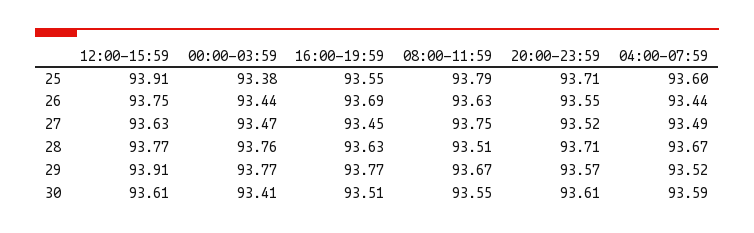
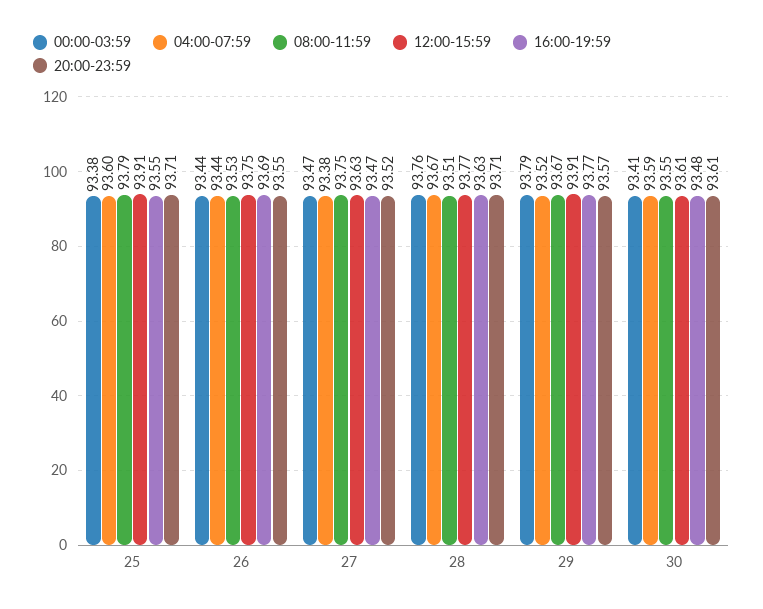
08:00-11:59, 26: 93.63 -> 93.53
16:00-19:59, 27: 93.45 -> 93.47
04:00-07:59, 27: 93.49 -> 93.38
00:00-03:59, 29: 93.77 -> 93.79
16:00-19:59, 30: 93.51 -> 93.48

